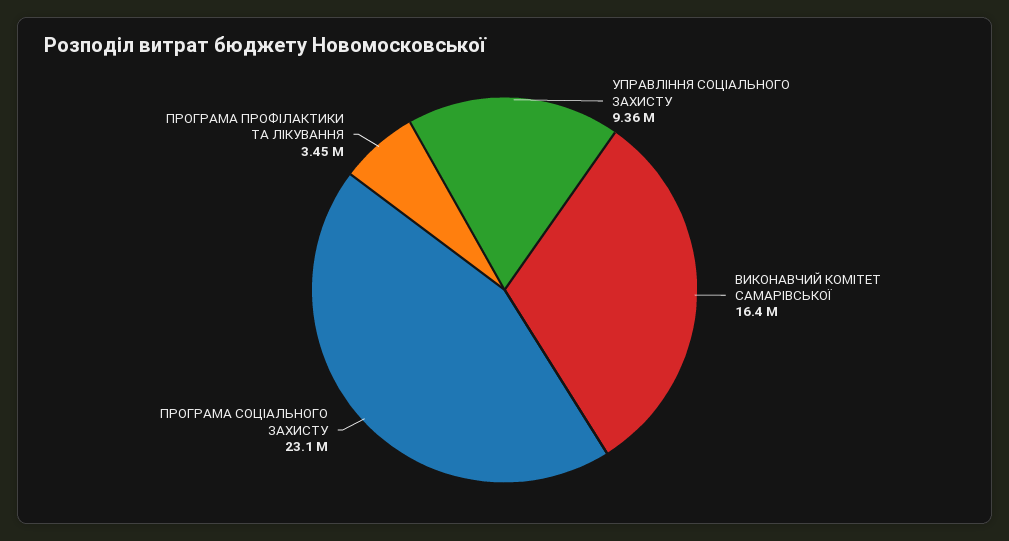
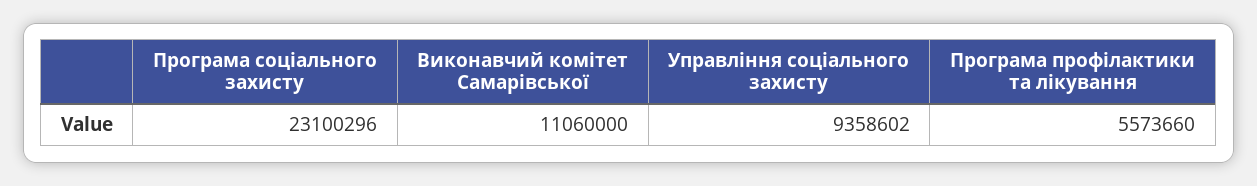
ВИКОНАВЧИЙ КОМІТЕТ САМАРІВСЬКОЇ: 16400000 -> 11060000
ПРОГРАМА ПРОФІЛАКТИКИ ТА ЛІКУВАННЯ: 3450000 -> 5573660

